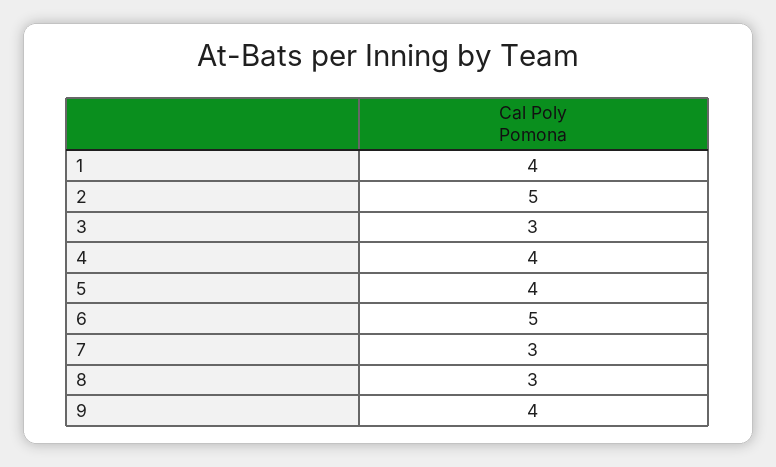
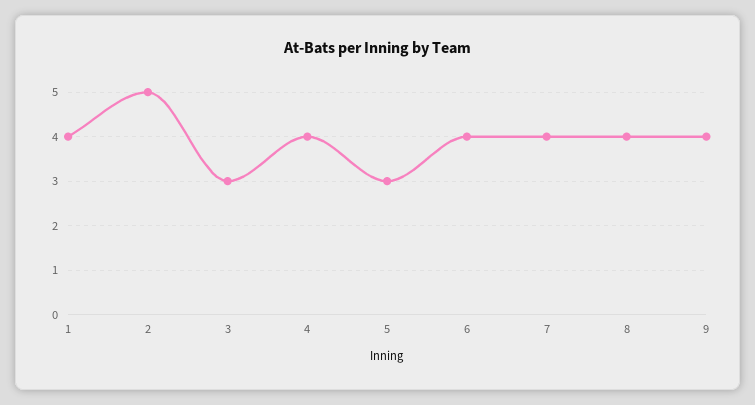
5: 4 -> 3
6: 5 -> 4
7: 3 -> 4
8: 3 -> 4

